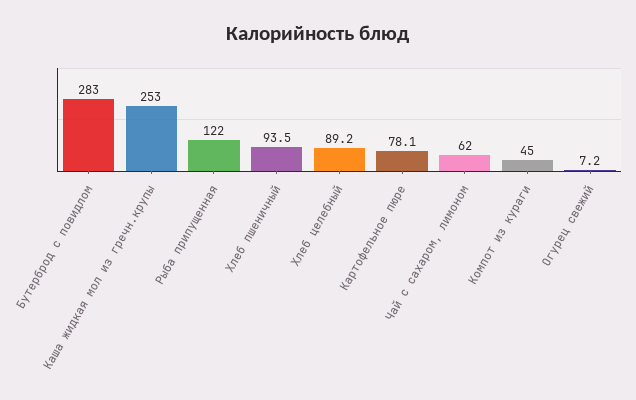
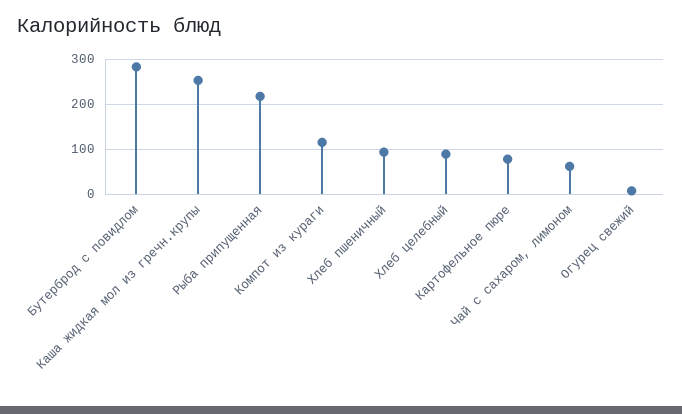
Рыба припущенная: 122 -> 220
Компот из кураги: 45 -> 120

